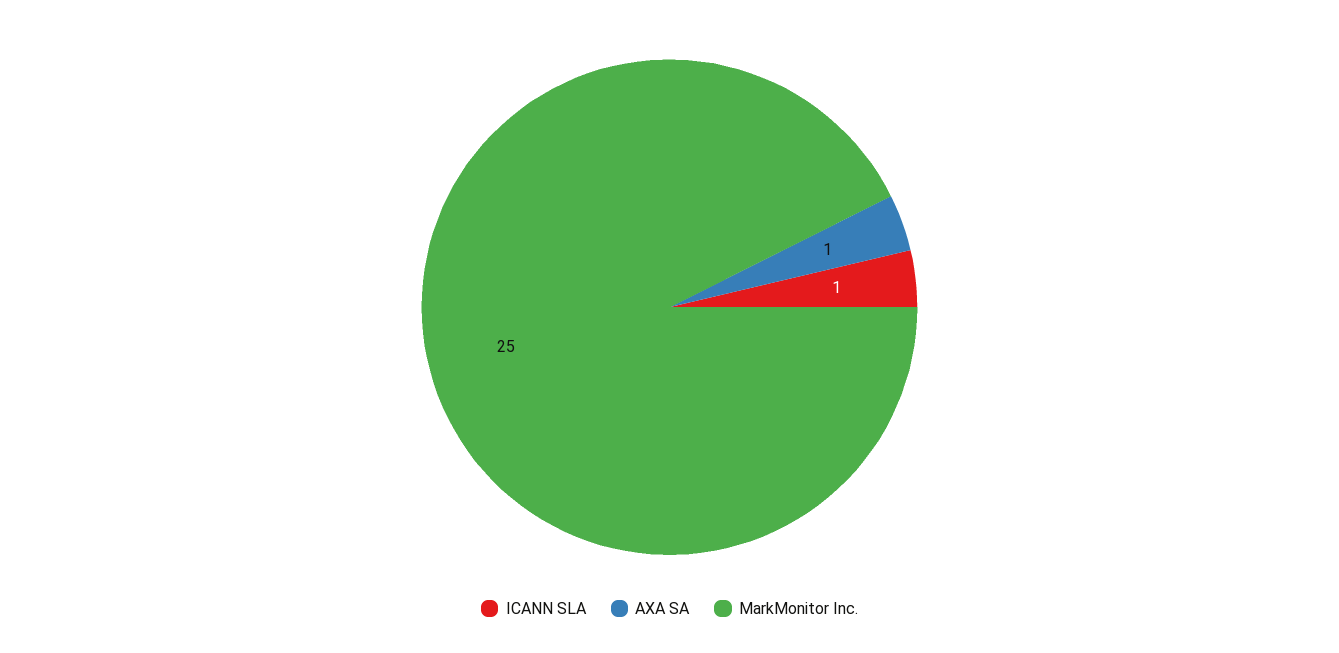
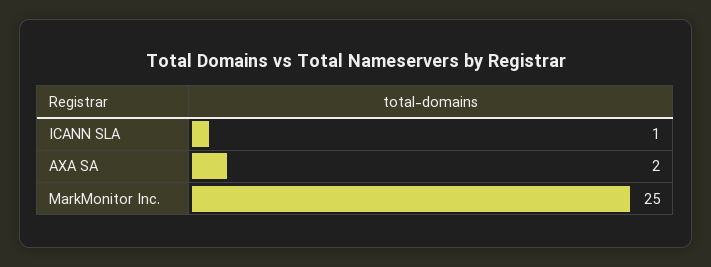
AXA SA: 1 -> 2

